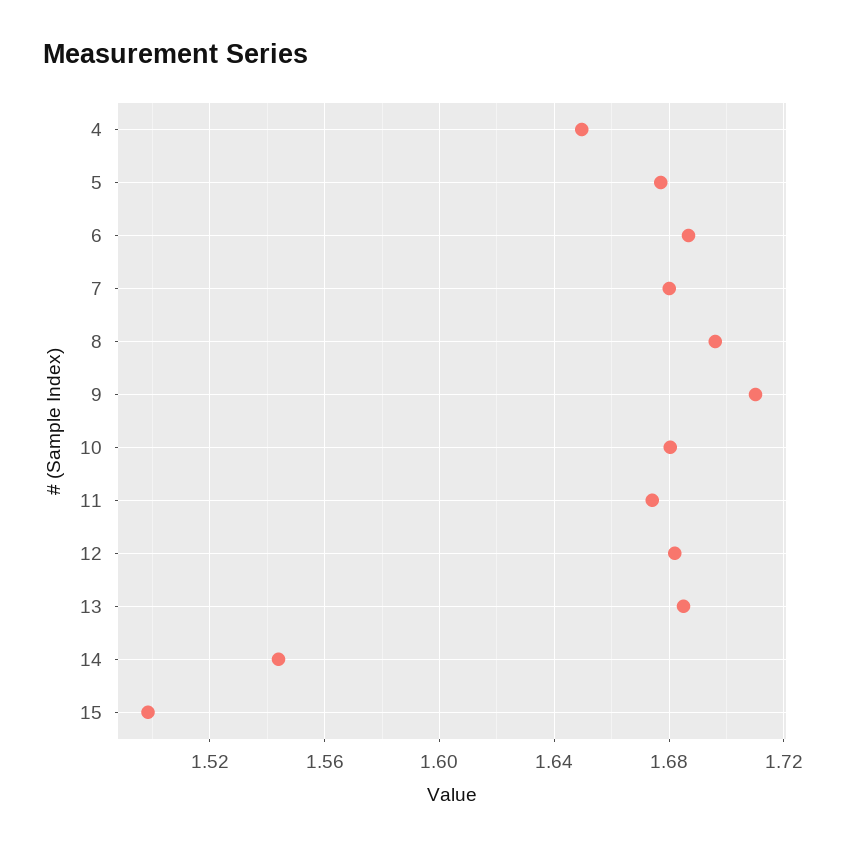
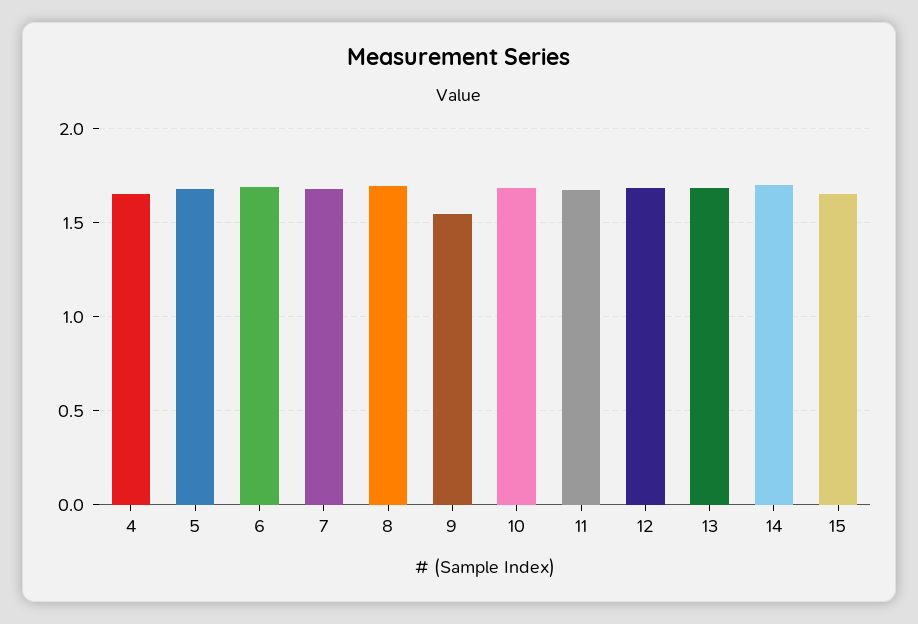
9: 1.71 -> 1.55
14: 1.545 -> 1.7
15: 1.5 -> 1.65

